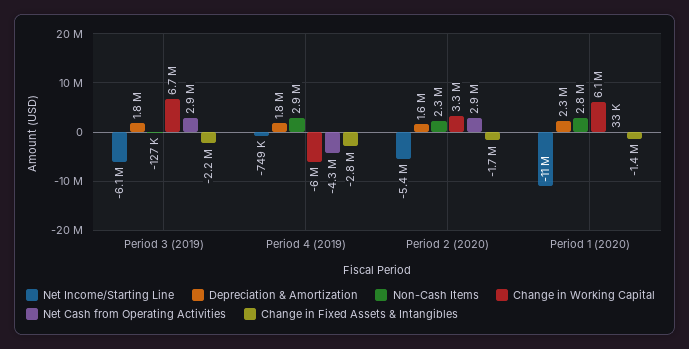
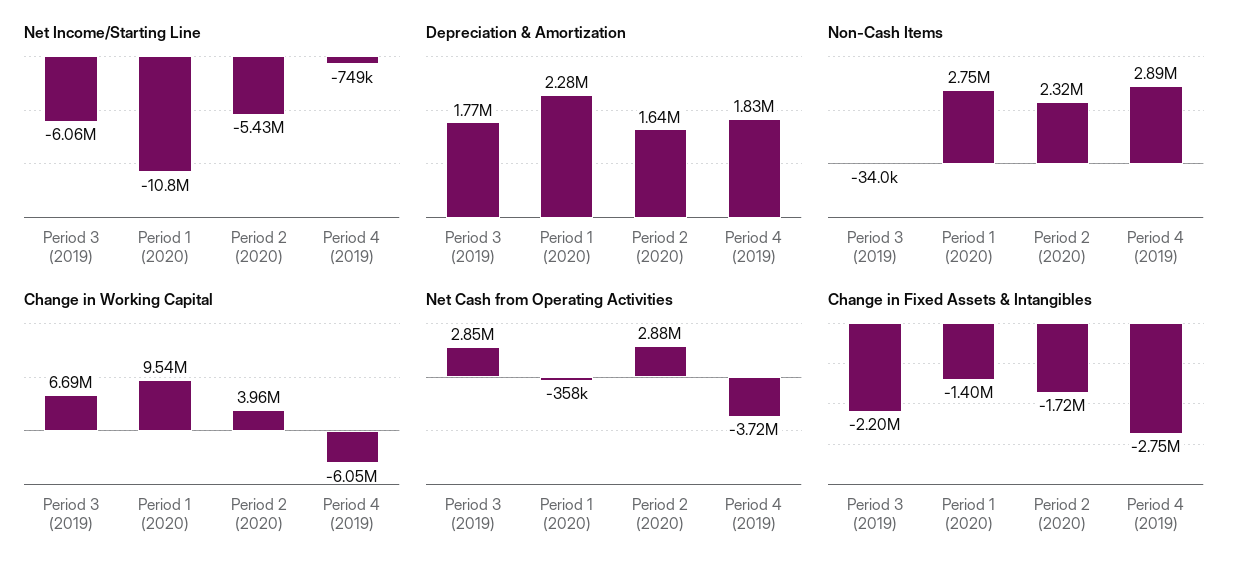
Non-Cash Items, Period 3 (2019): -127000 -> -34000
Net Cash from Operating Activities, Period 4 (2019): -4300000 -> -3720000
Change in Working Capital, Period 2 (2020): 3300000 -> 3960000
Change in Working Capital, Period 1 (2020): 6100000 -> 9540000
Net Cash from Operating Activities, Period 1 (2020): 33000 -> -358000

